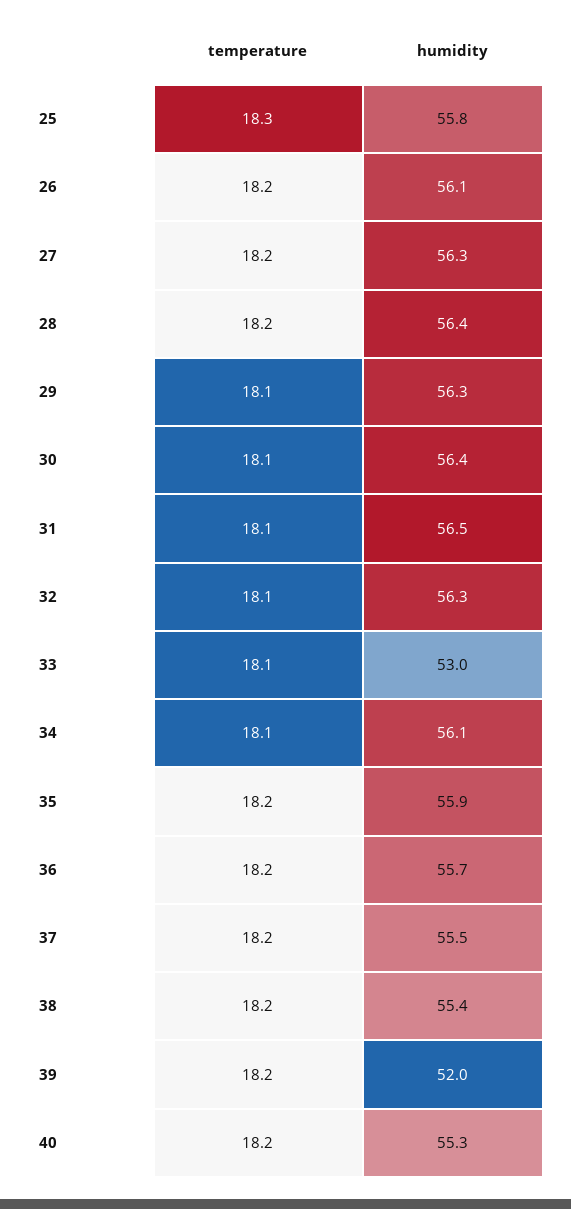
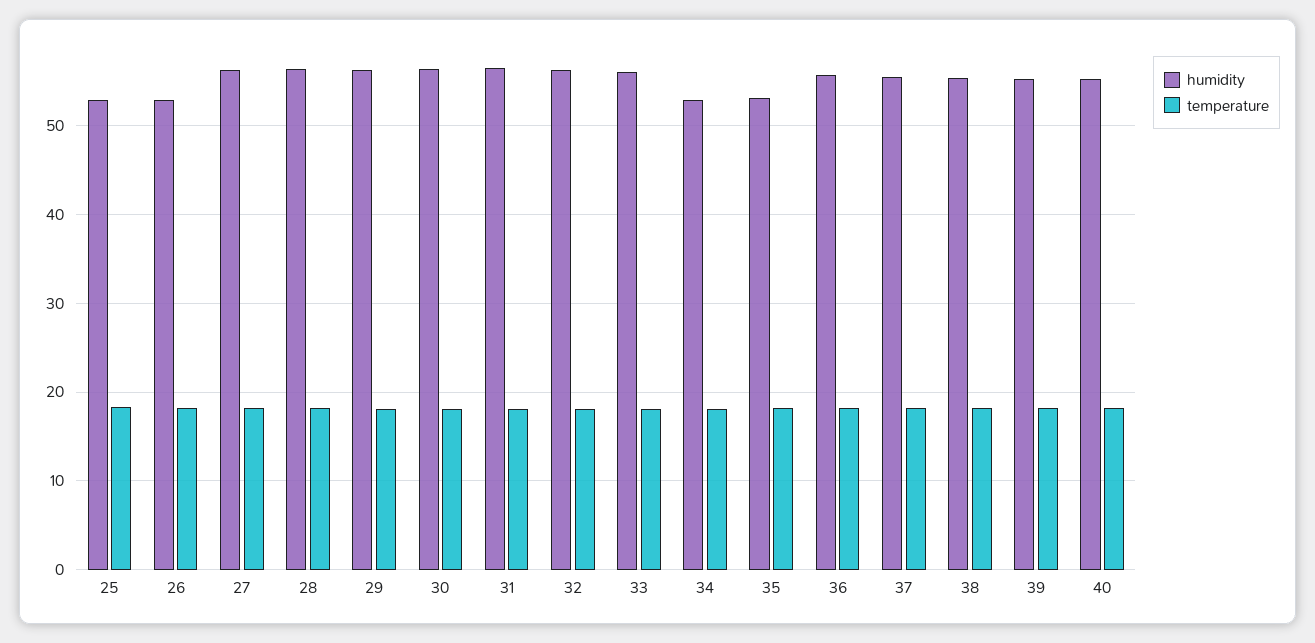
humidity, 25: 55.8 -> 53
humidity, 26: 56.1 -> 53
humidity, 33: 53 -> 56
humidity, 34: 56.1 -> 53
humidity, 35: 55.9 -> 53
humidity, 39: 52 -> 55

